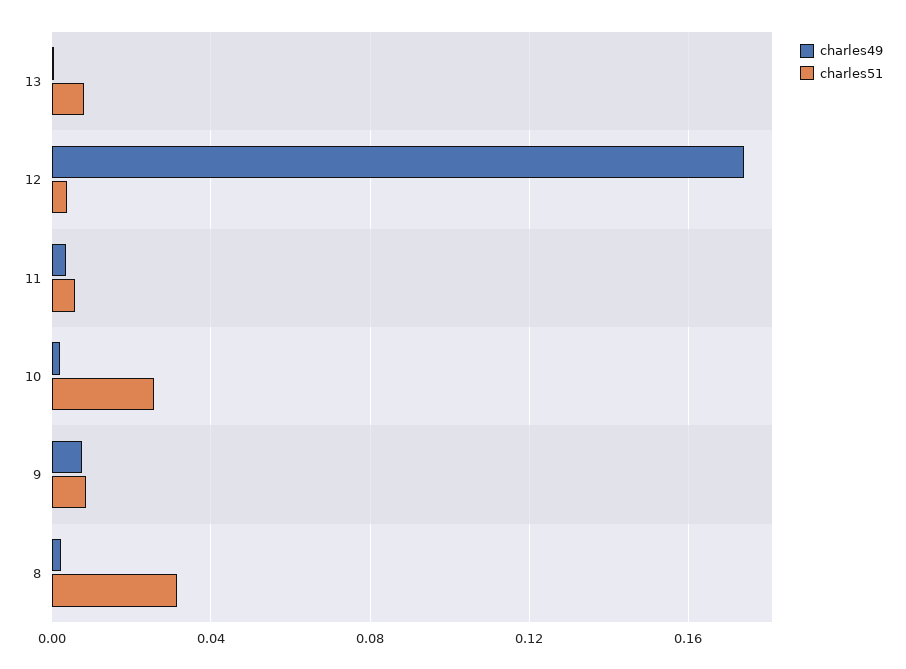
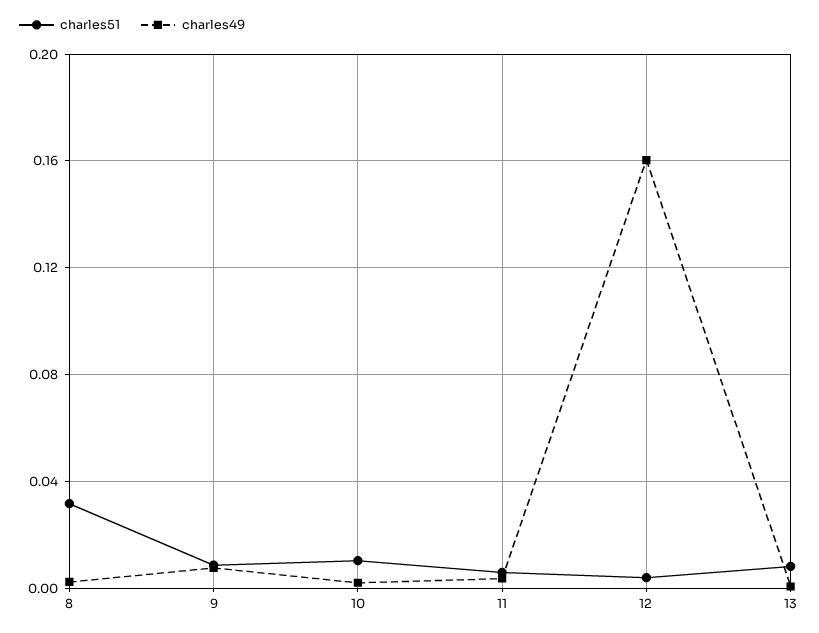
charles49, 12: 0.175 -> 0.16
charles51, 10: 0.025 -> 0.01

